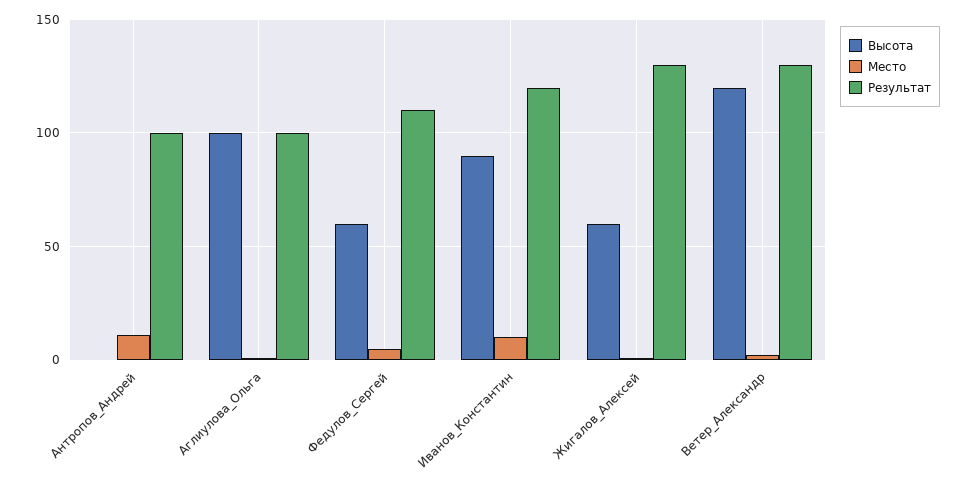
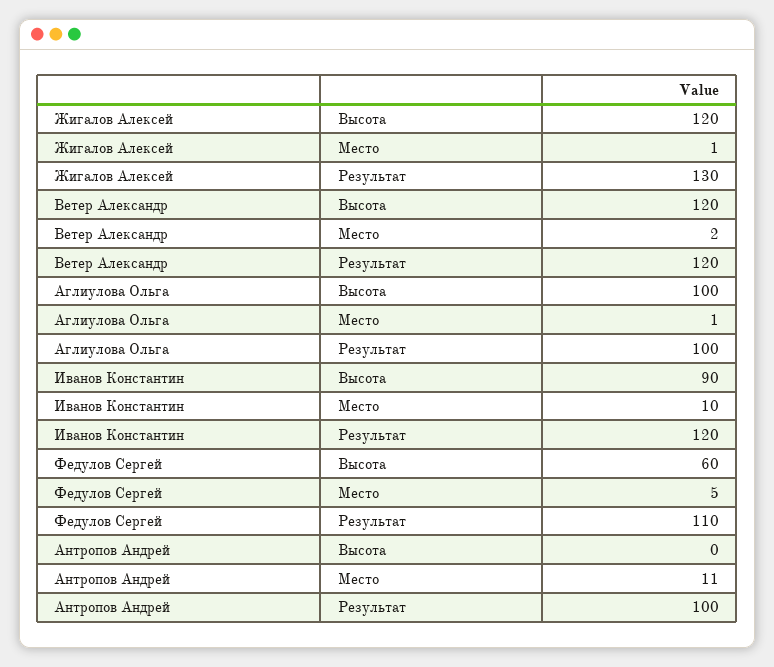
Высота, Жигалов_Алексей: 60 -> 120
Результат, Ветер_Александр: 130 -> 120

